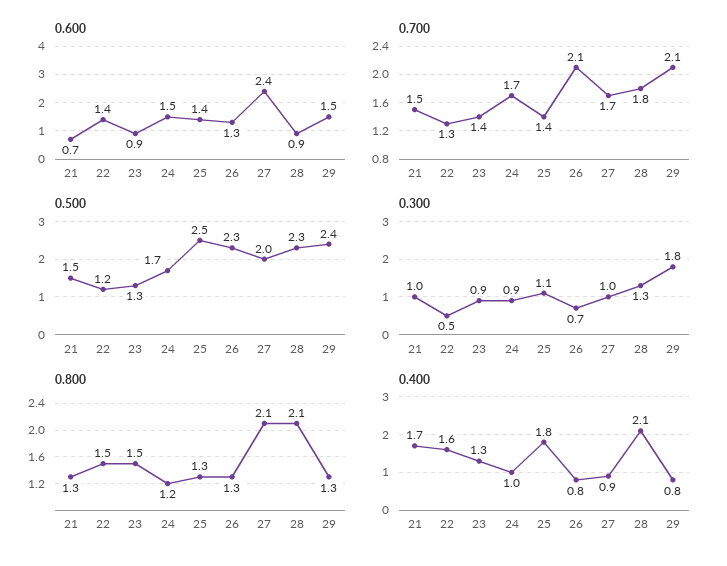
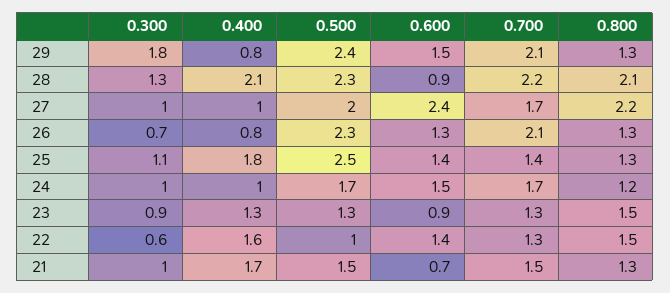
0.700, 23: 1.4 -> 1.3
0.700, 28: 1.8 -> 2.2
0.500, 22: 1.2 -> 1
0.300, 22: 0.5 -> 0.6
0.300, 24: 0.9 -> 1
0.800, 27: 2.1 -> 2.2
0.400, 27: 0.9 -> 1

